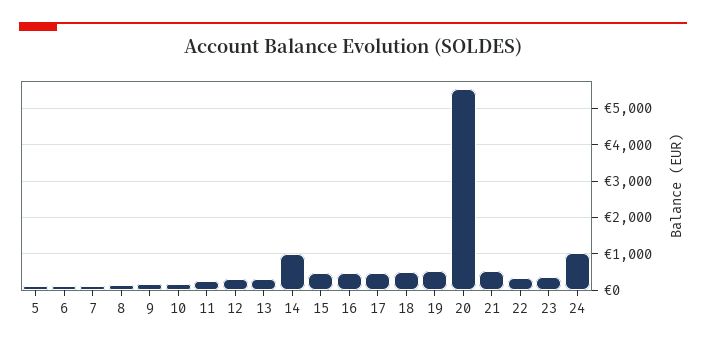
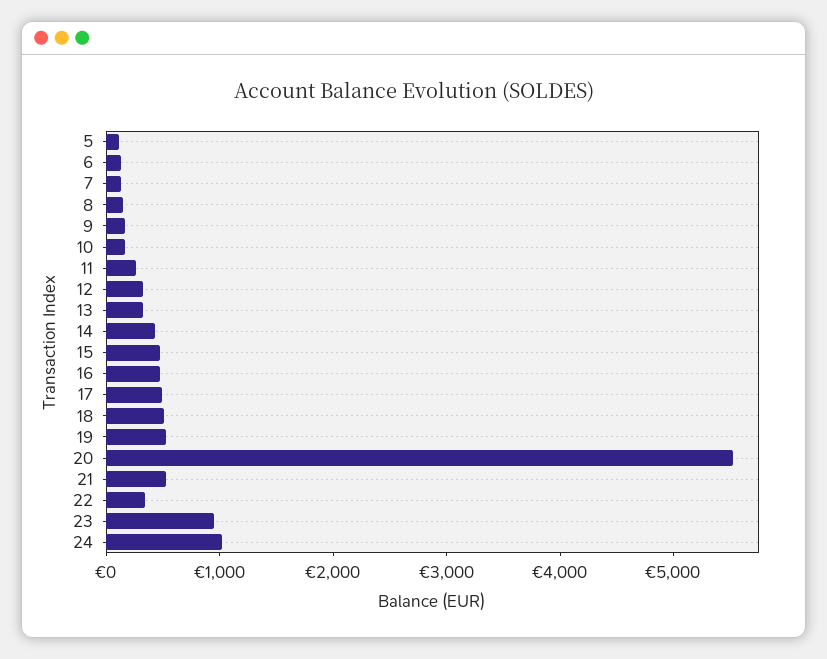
14: 1000 -> 400
23: 400 -> 1000

